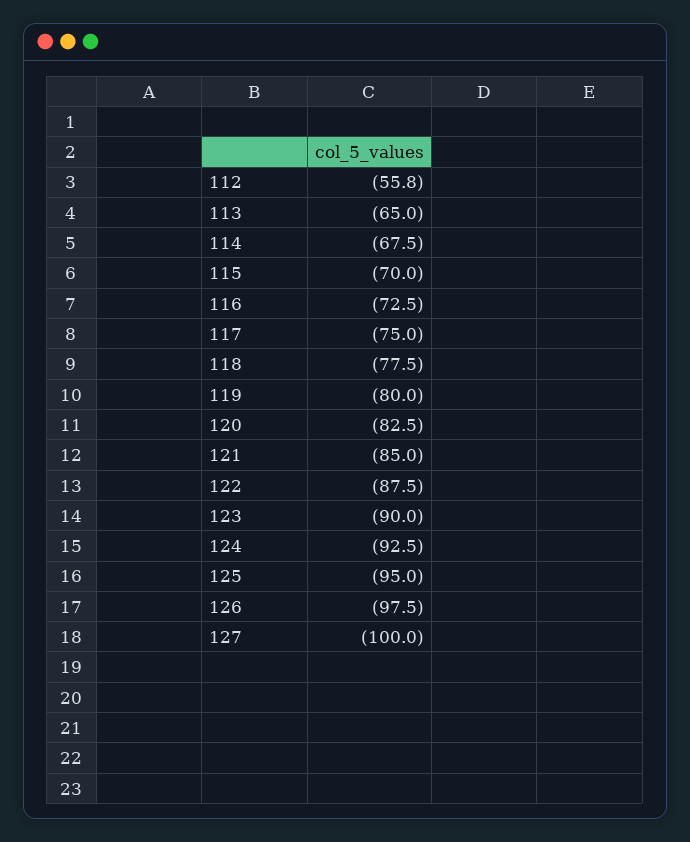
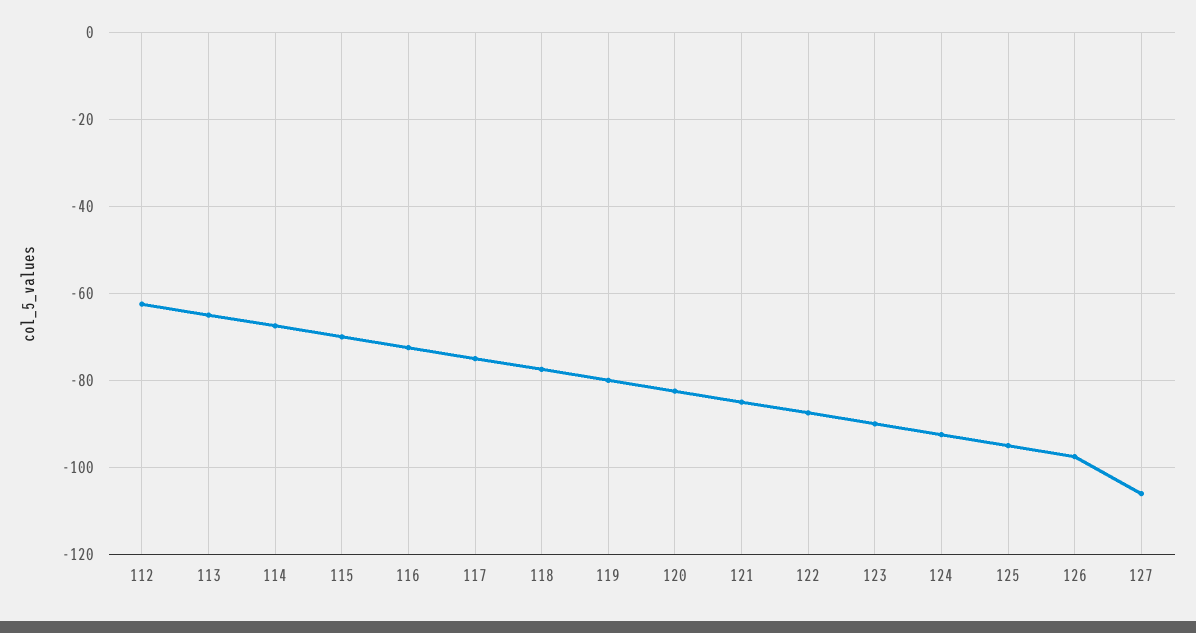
112: -55.8 -> -62
127: -100 -> -106

